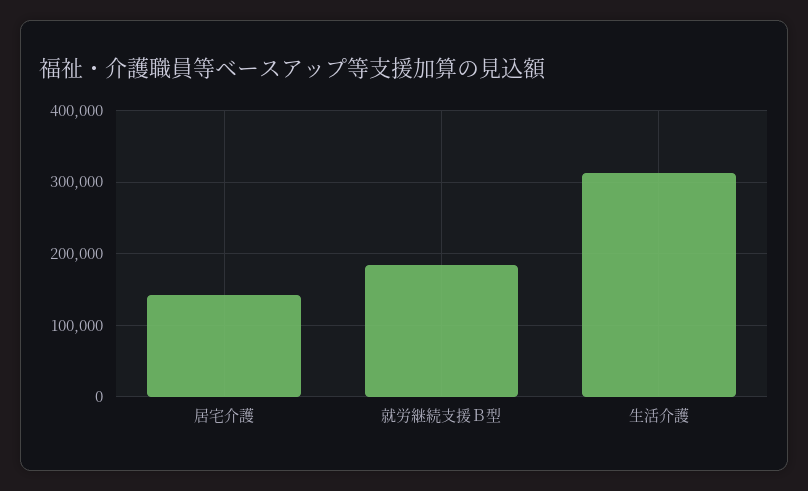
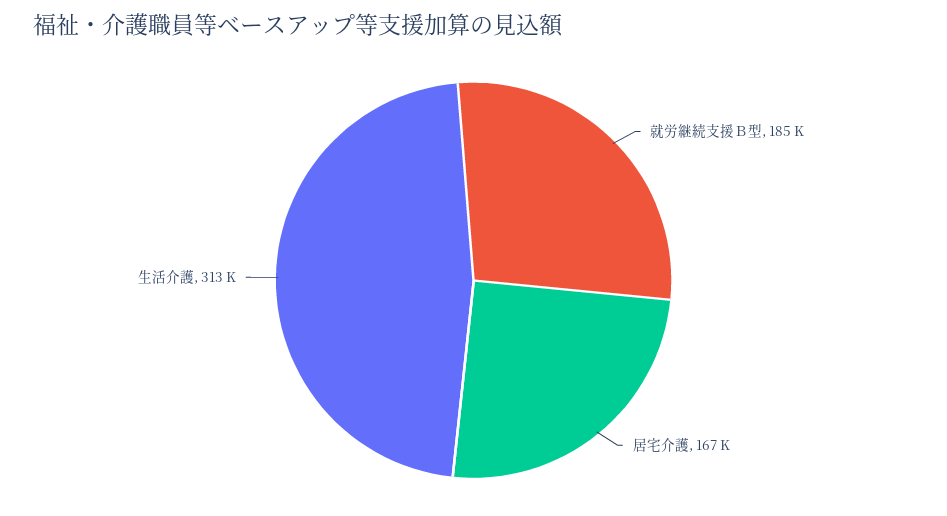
居宅介護: 140000 -> 167000

